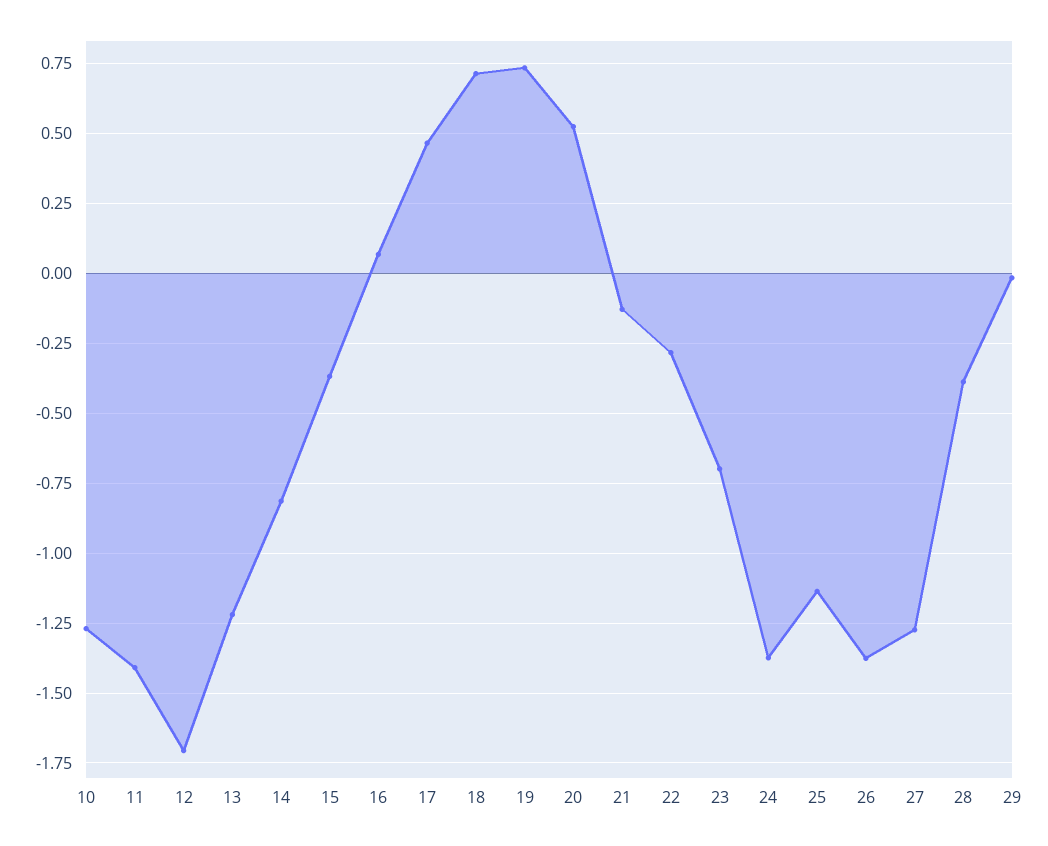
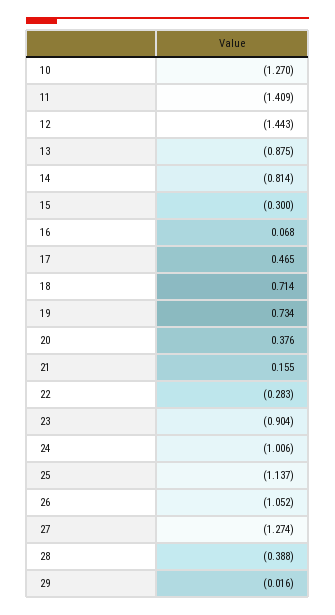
12: -1.7 -> -1.443
13: -1.225 -> -0.875
15: -0.375 -> -0.3
20: 0.525 -> 0.376
21: -0.125 -> 0.155
23: -0.7 -> -0.904
24: -1.375 -> -1.006
26: -1.375 -> -1.052

